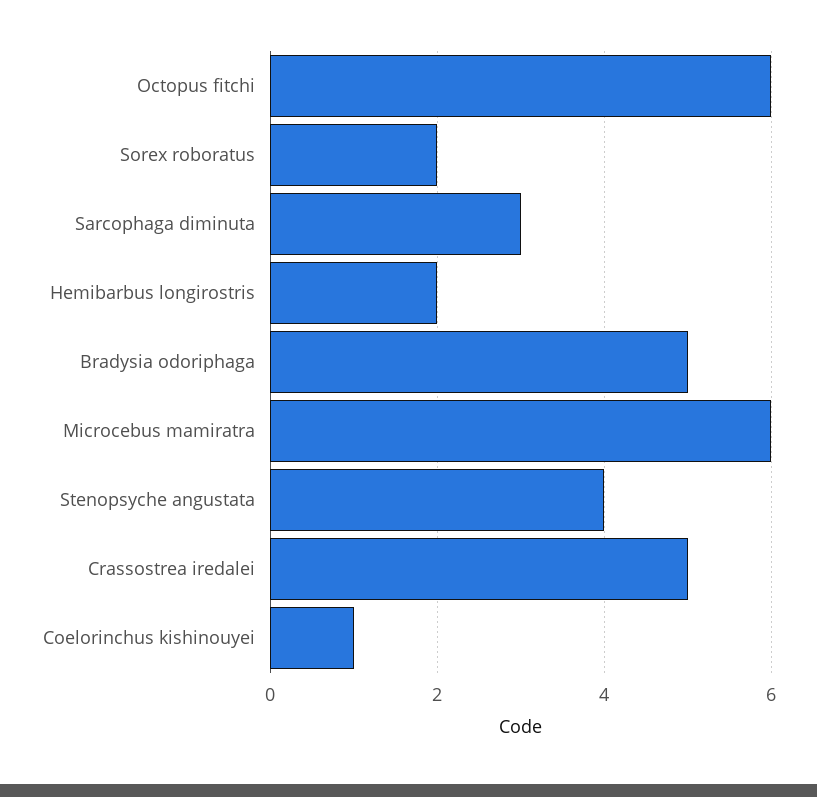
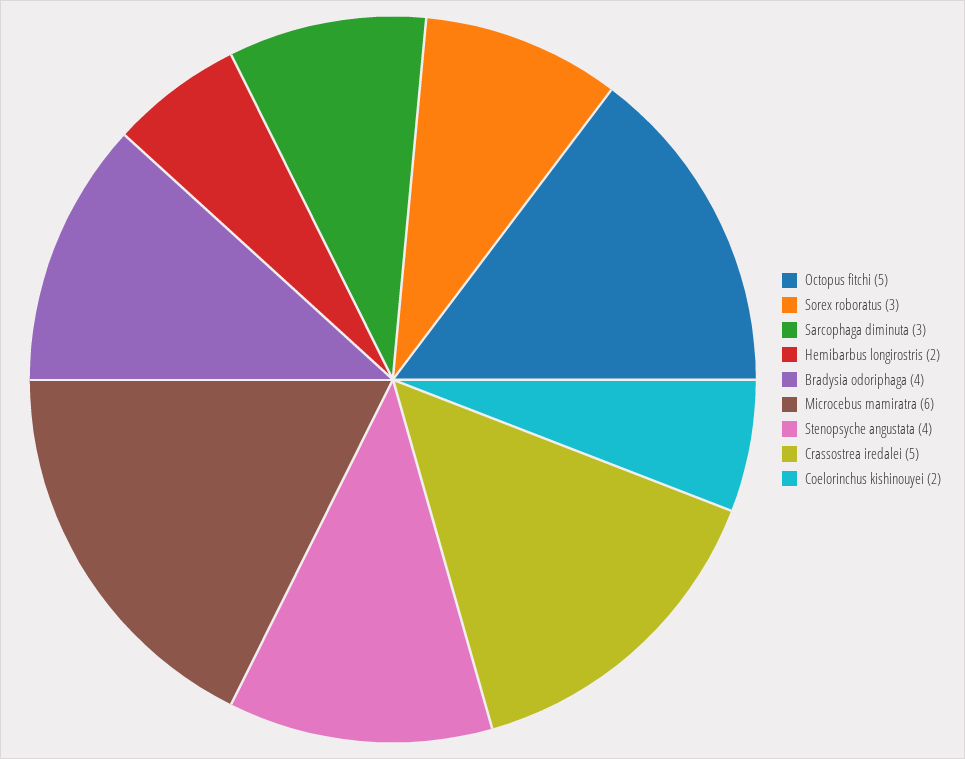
Octopus fitchi: 6 -> 5
Sorex roboratus: 2 -> 3
Bradysia odoriphaga: 5 -> 4
Coelorinchus kishinouyei: 1 -> 2

